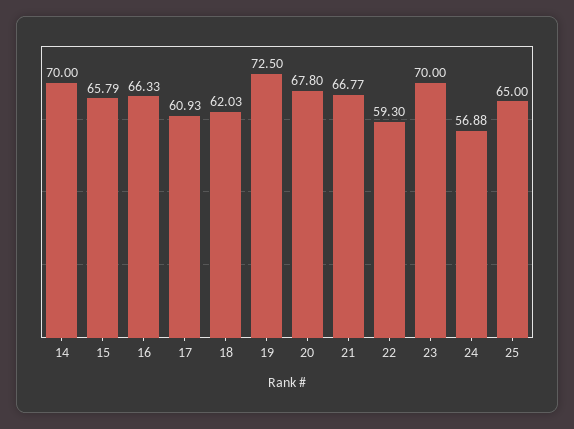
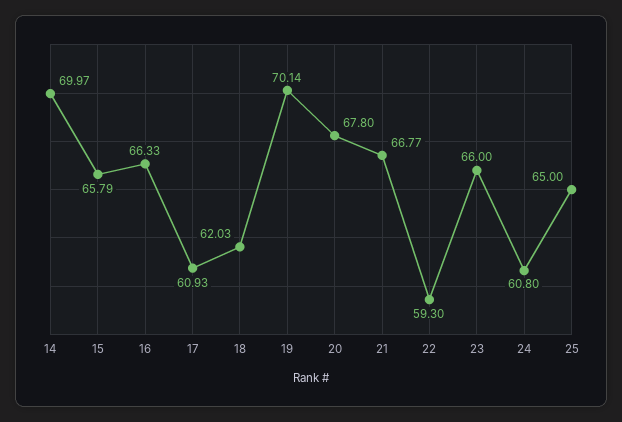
14: 70 -> 69.97
19: 72.5 -> 70.14
23: 70 -> 66
24: 56.88 -> 60.8

